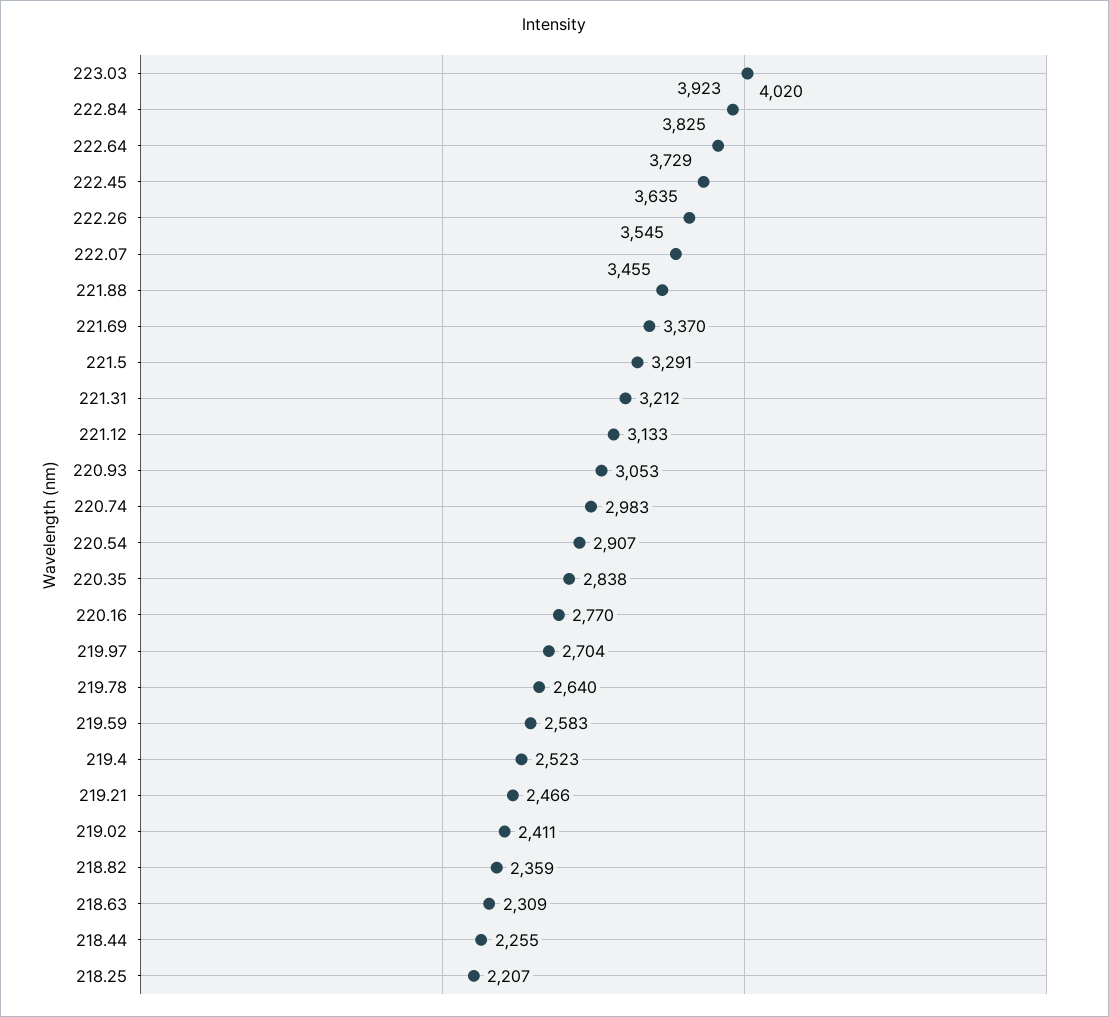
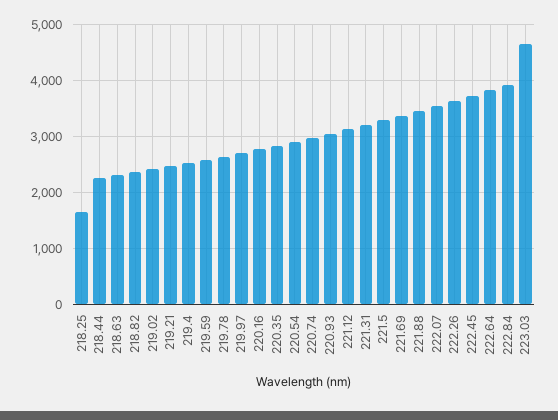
223.03: 4020 -> 4600
218.25: 2207 -> 1600

